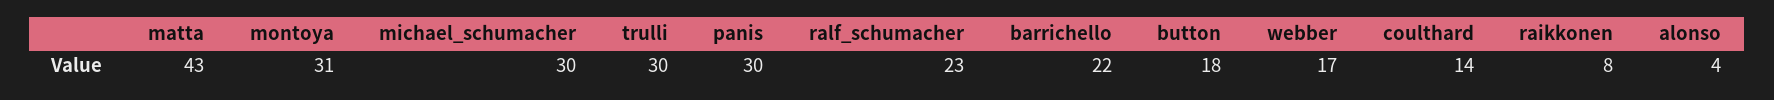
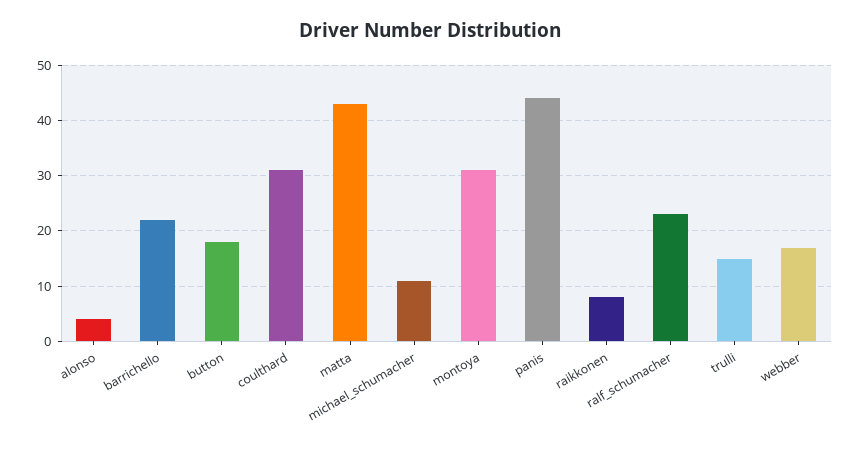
michael_schumacher: 30 -> 10
trulli: 30 -> 15
panis: 30 -> 45
coulthard: 14 -> 30

